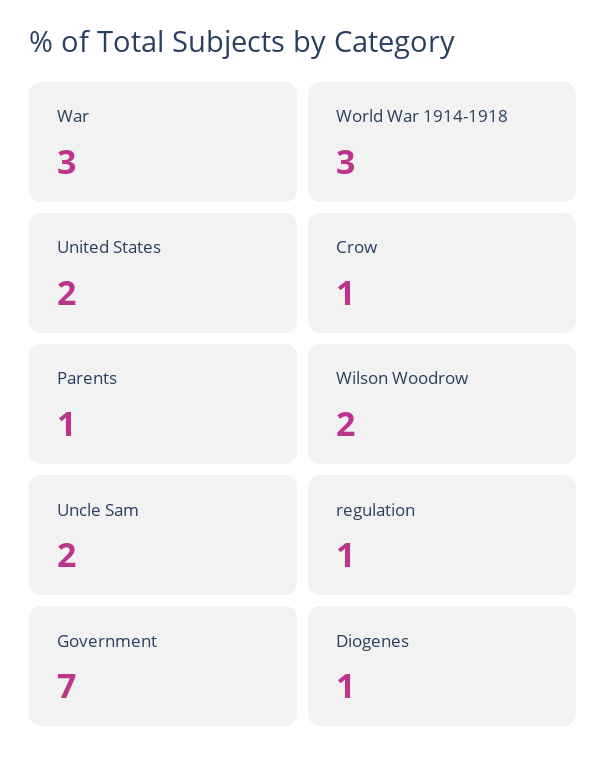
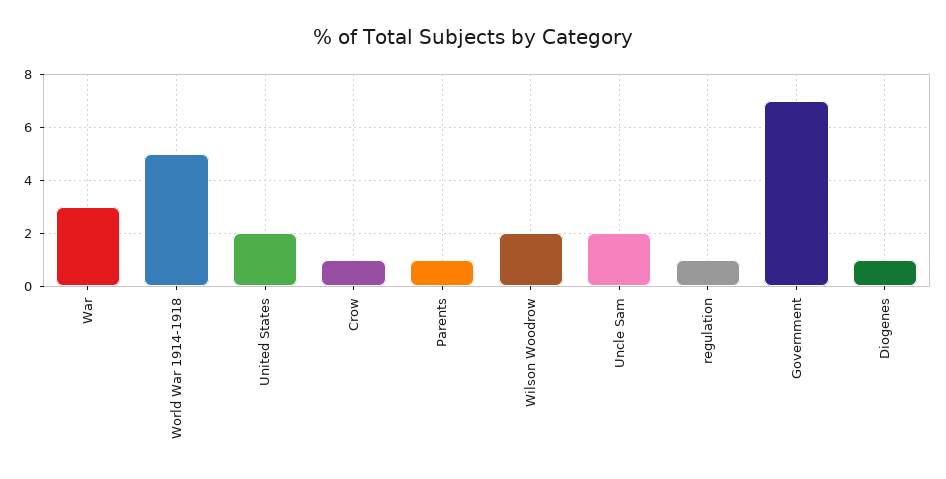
World War 1914-1918: 3 -> 5

